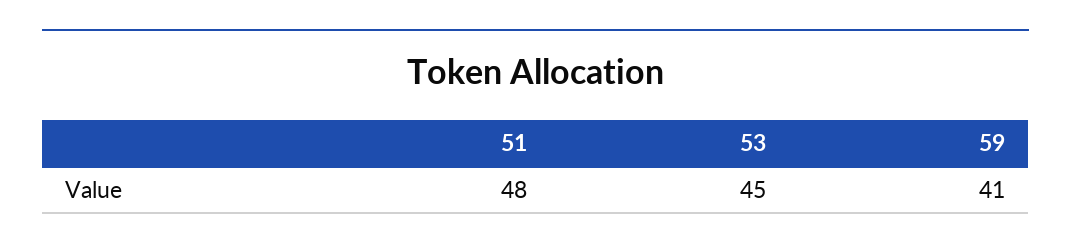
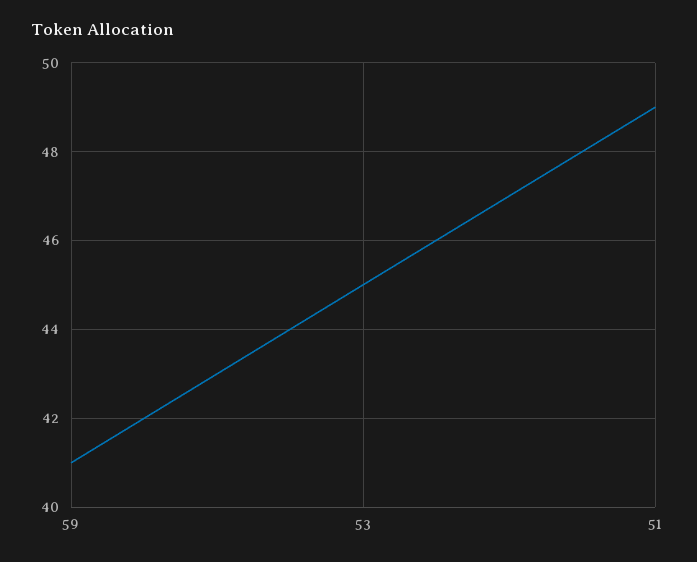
51: 48 -> 49

